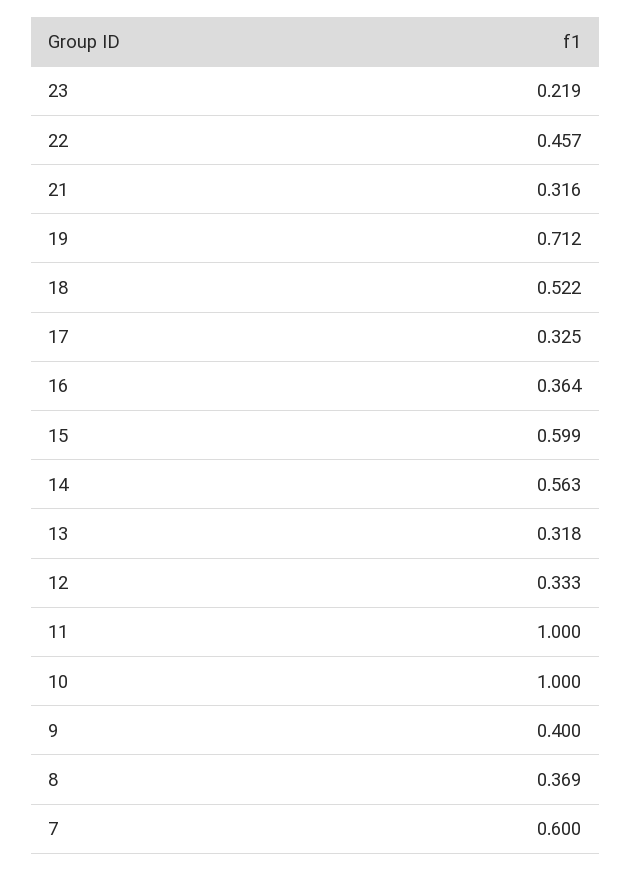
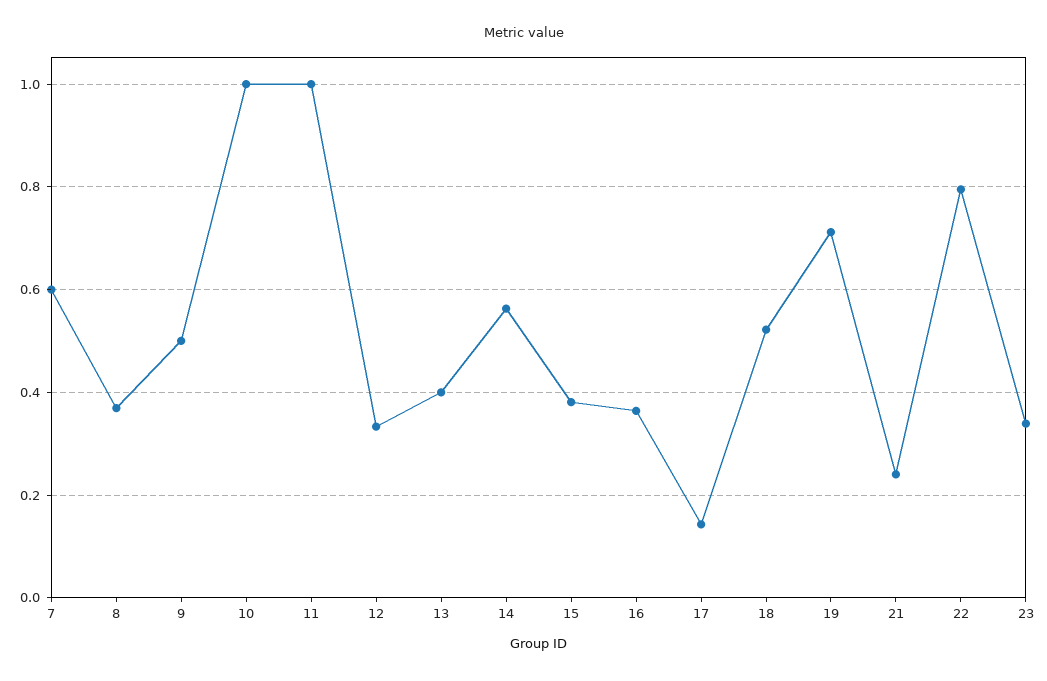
23: 0.219 -> 0.34
22: 0.457 -> 0.8
21: 0.316 -> 0.24
17: 0.325 -> 0.14
15: 0.599 -> 0.38
13: 0.318 -> 0.4
9: 0.4 -> 0.5

